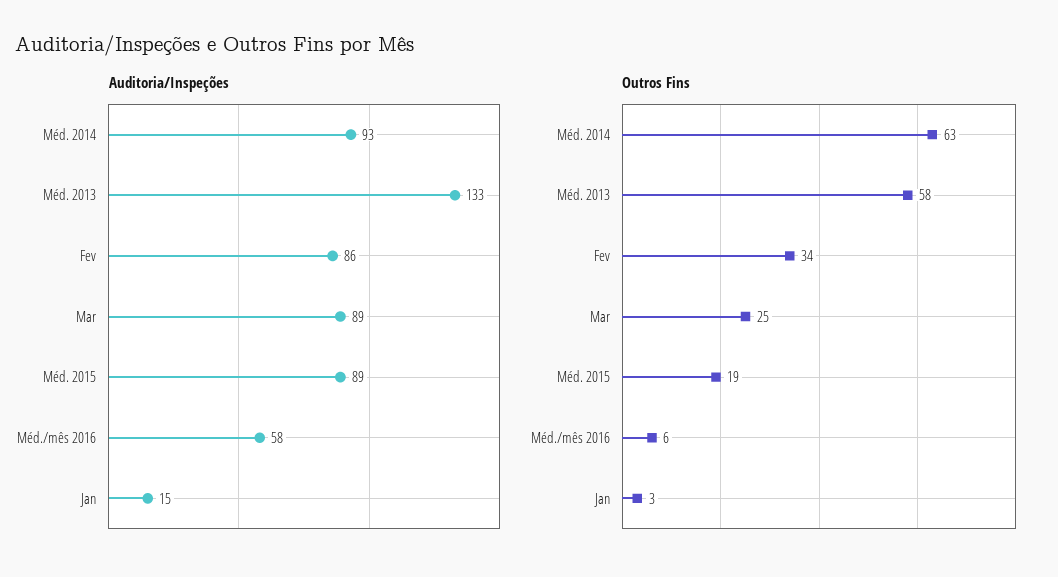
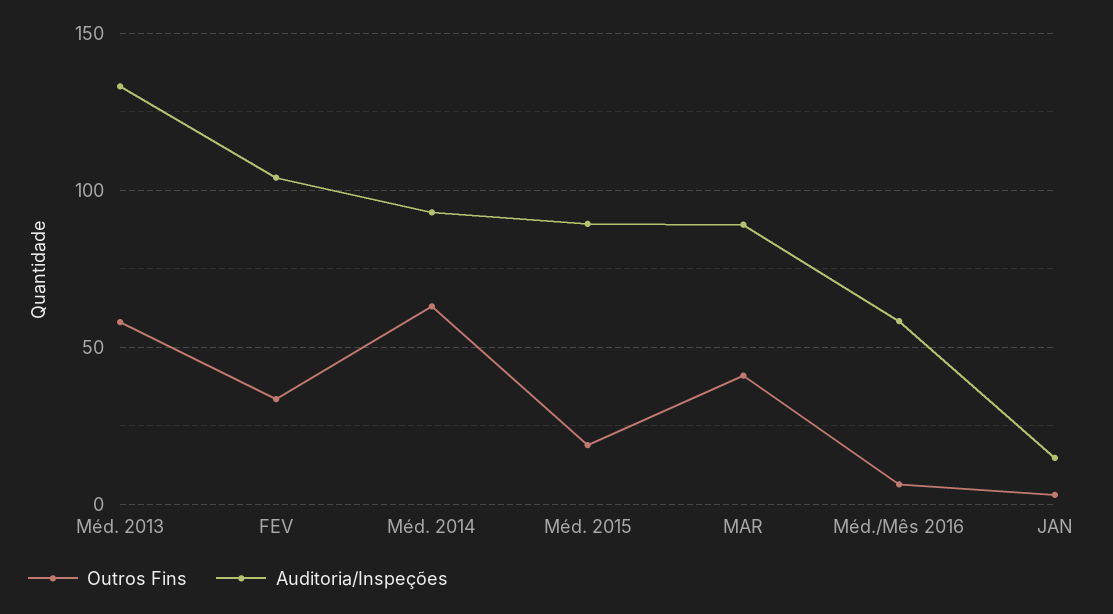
Auditoria/Inspeções, Fev: 86 -> 105
Outros Fins, Mar: 25 -> 40

